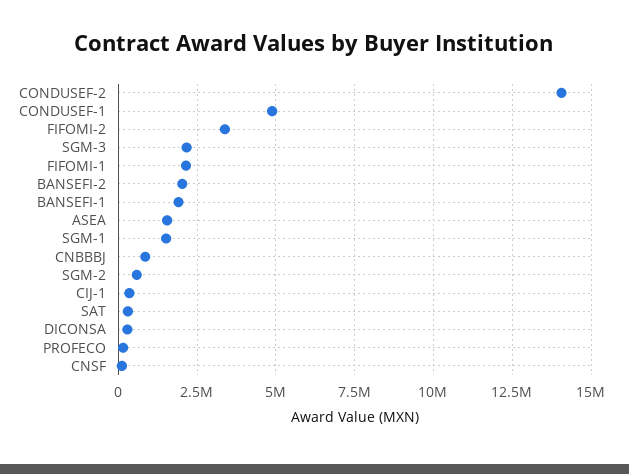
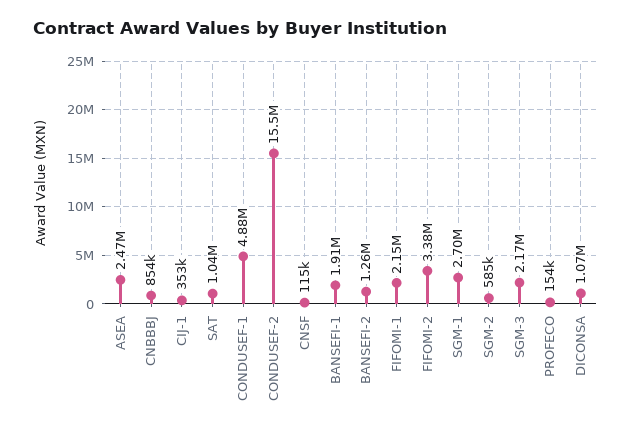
CONDUSEF-2: 14000000 -> 15500000
BANSEFI-2: 2000000 -> 1260000
ASEA: 1500000 -> 2470000
SGM-1: 1500000 -> 2700000
SAT: 250000 -> 1040000
DICONSA: 250000 -> 1070000

